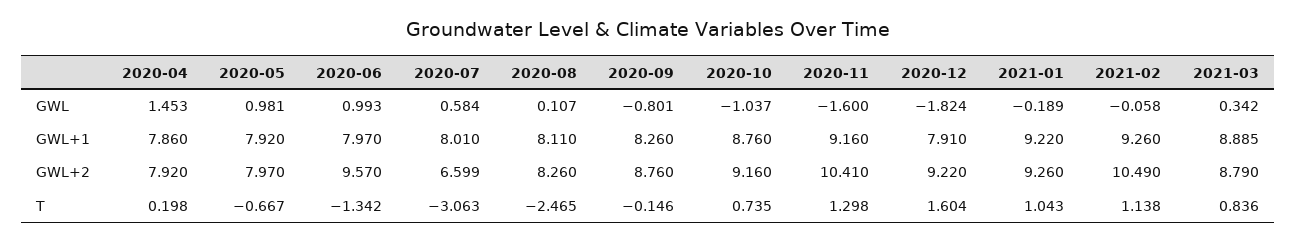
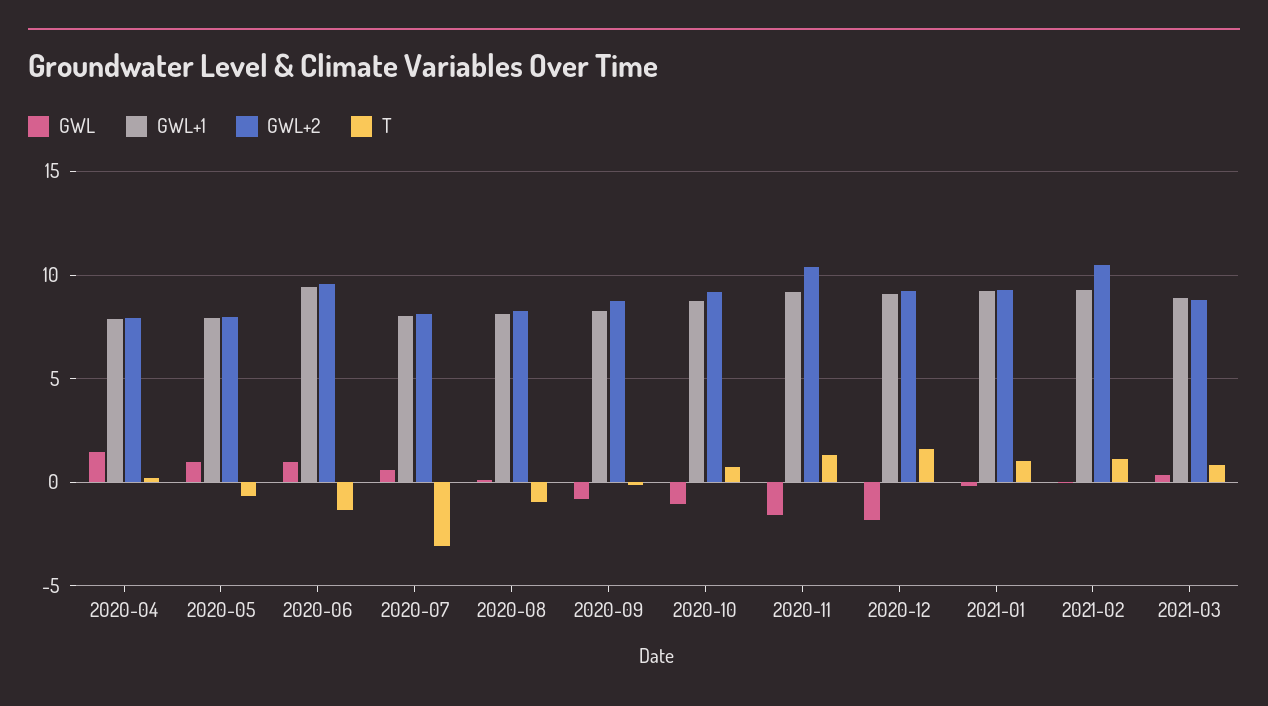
GWL+1, 2020-06: 7.97 -> 9.5
GWL+1, 2020-12: 7.91 -> 9
GWL+2, 2020-07: 6.599 -> 8
T, 2020-08: -2.465 -> -1

